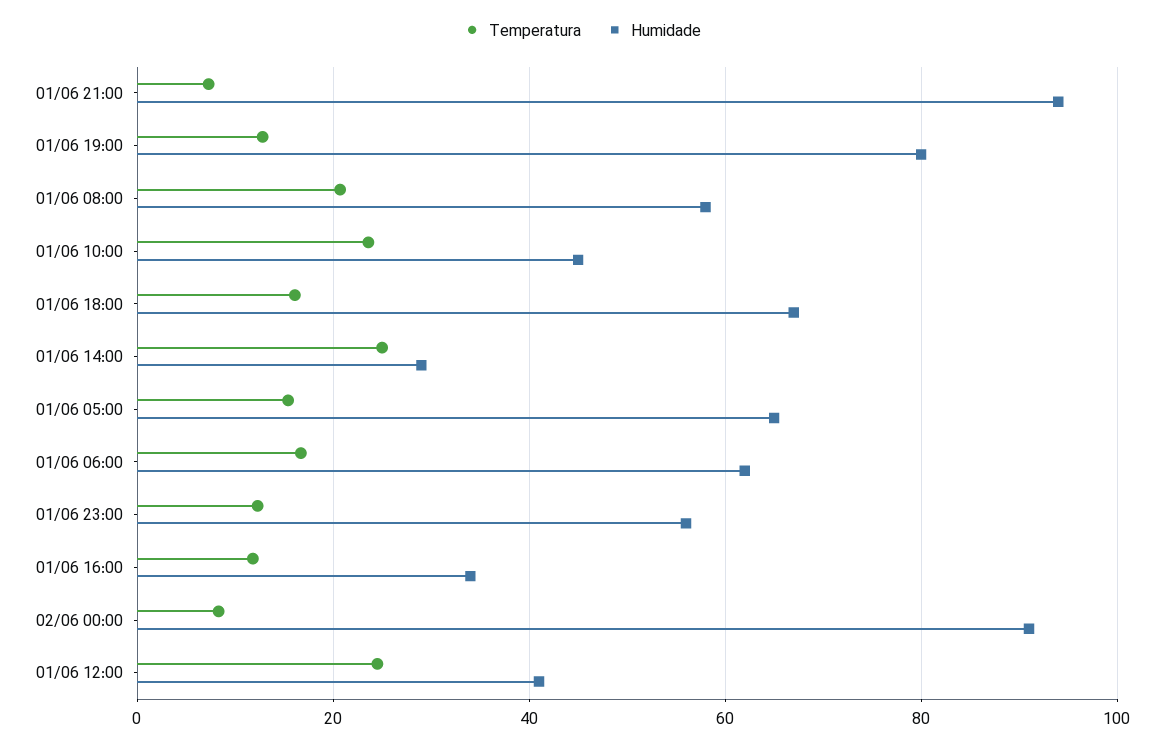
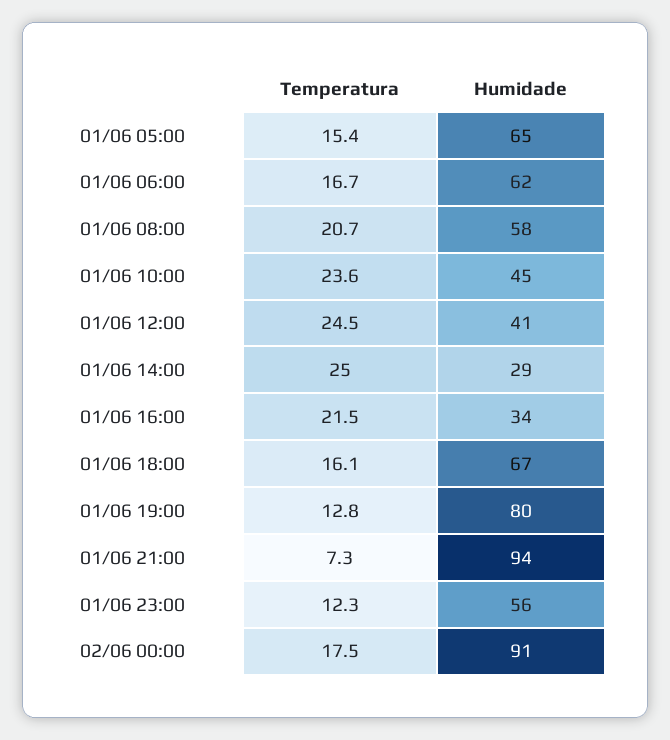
Temperatura, 01/06 16:00: 12 -> 21.5
Temperatura, 02/06 00:00: 8 -> 17.5

